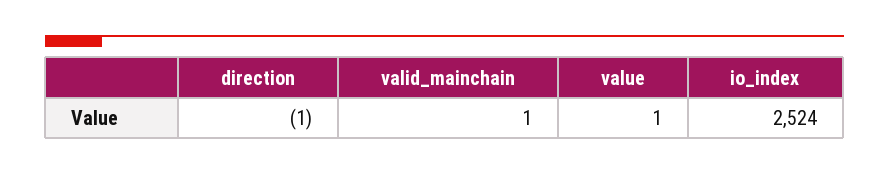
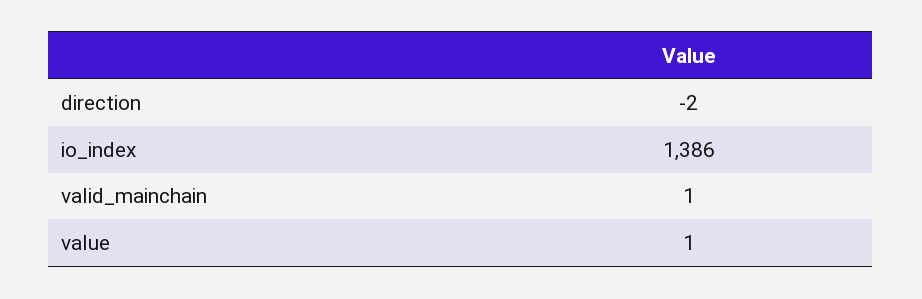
direction: -1 -> -2
io_index: 2524 -> 1386

